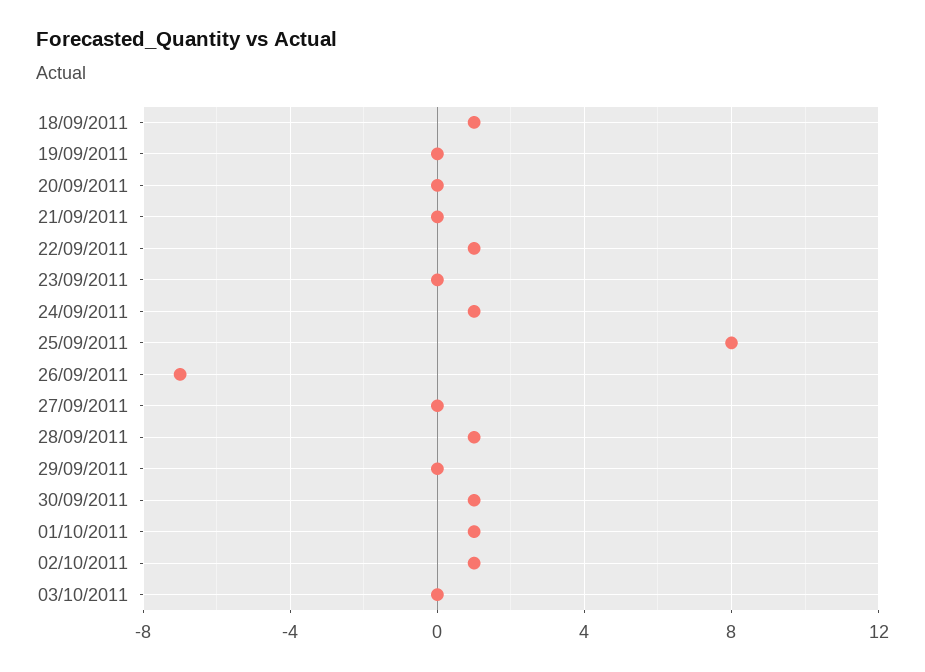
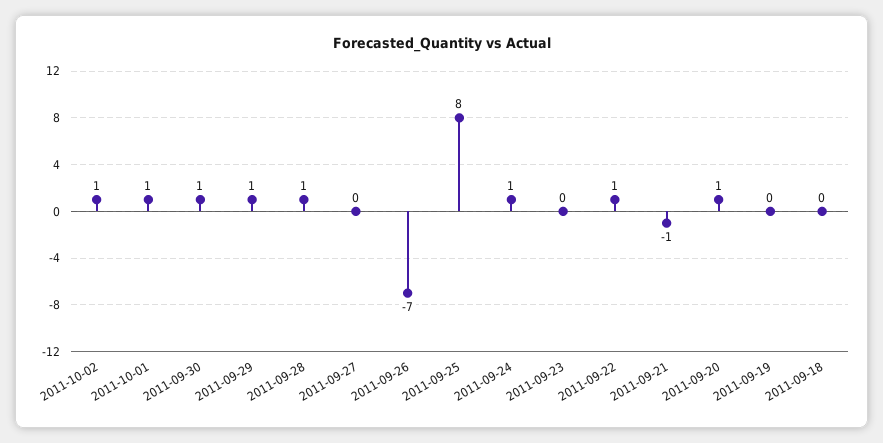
18/09/2011: 1 -> 0
20/09/2011: 0 -> 1
21/09/2011: 0 -> -1
29/09/2011: 0 -> 1
03/10/2011: 0 -> none

